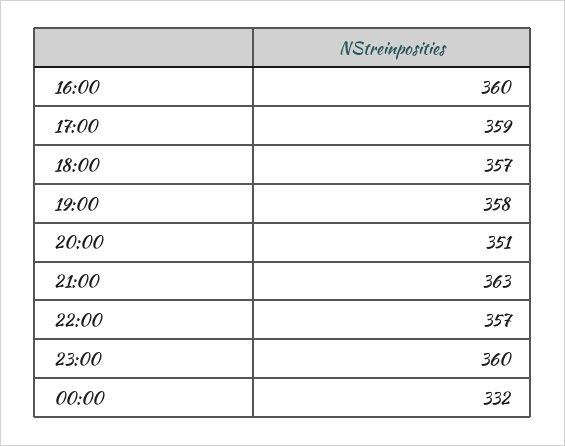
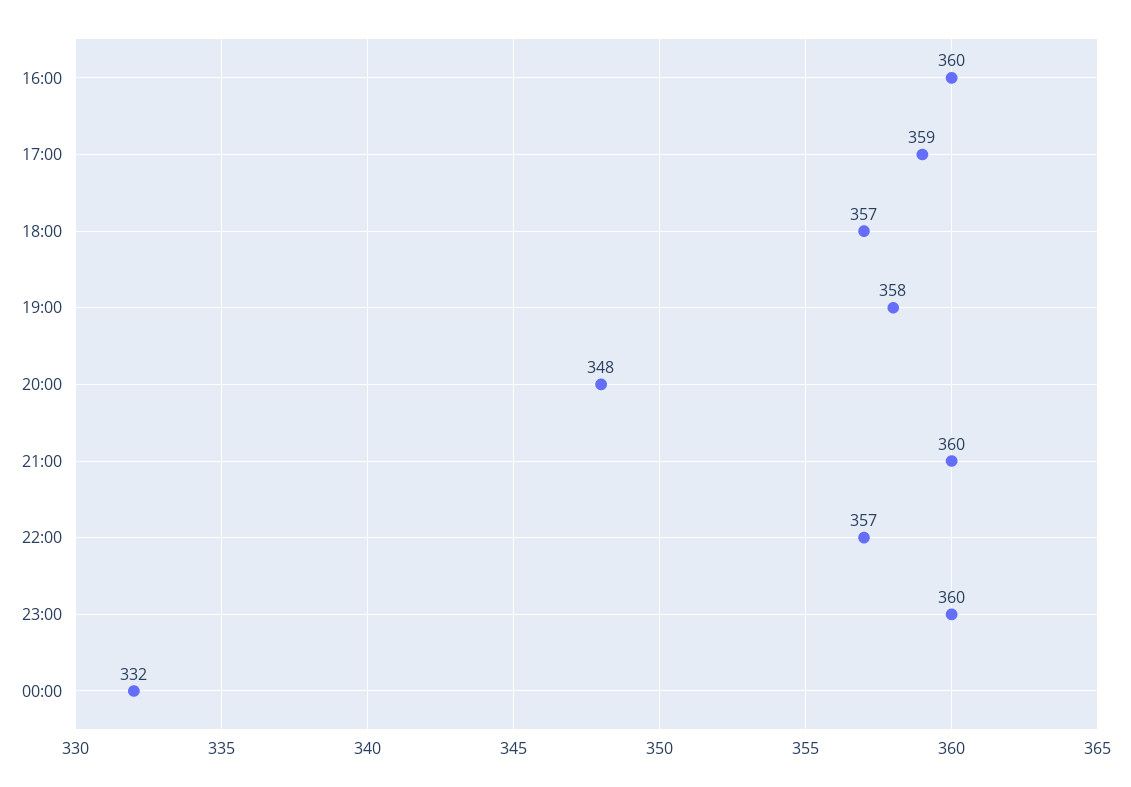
20:00: 351 -> 348
21:00: 363 -> 360

